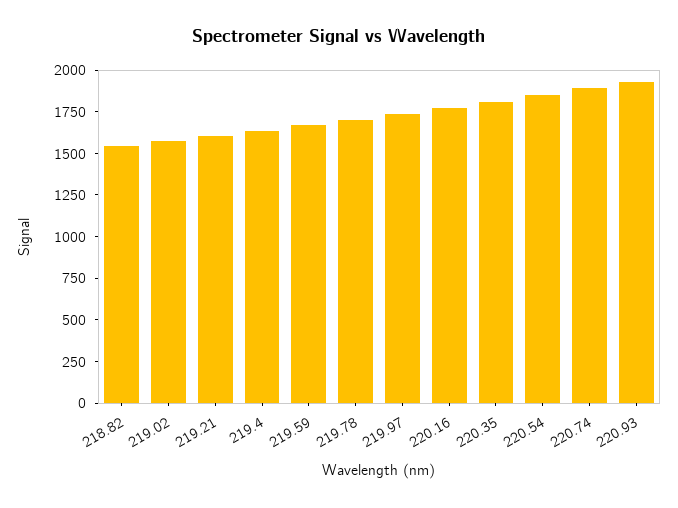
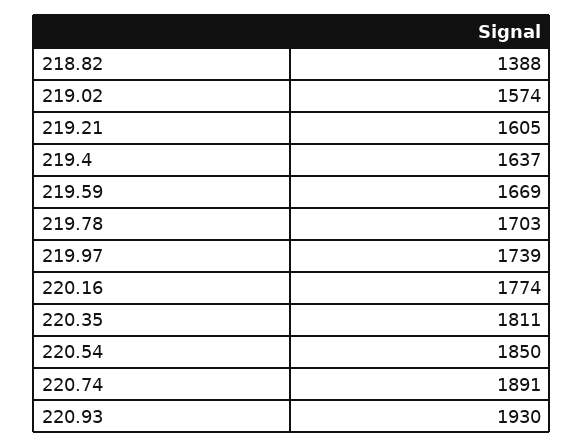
218.82: 1550 -> 1388

